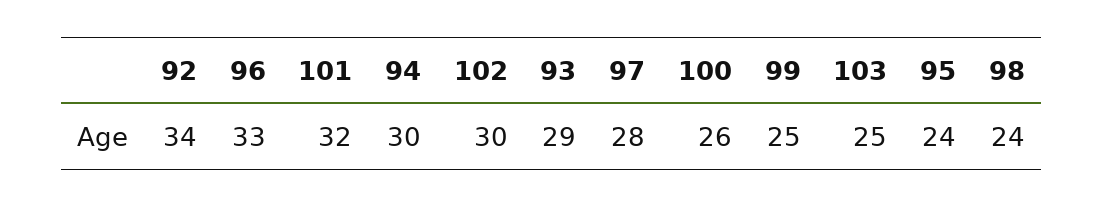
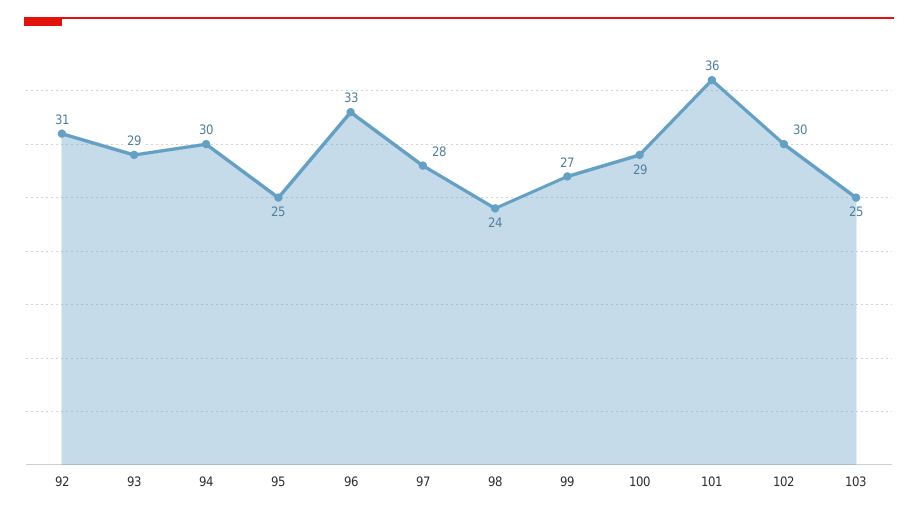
92: 34 -> 31
101: 32 -> 36
100: 26 -> 29
99: 25 -> 27
95: 24 -> 25

